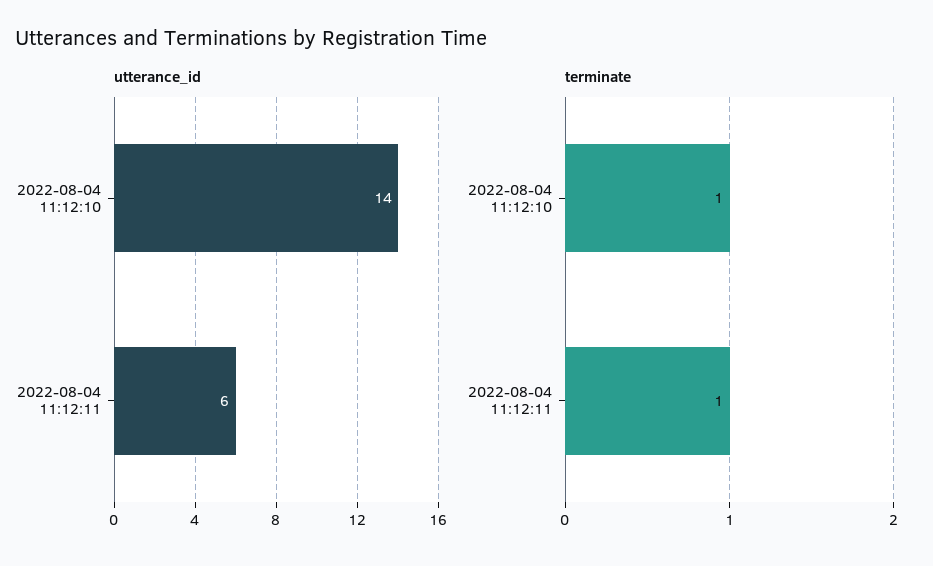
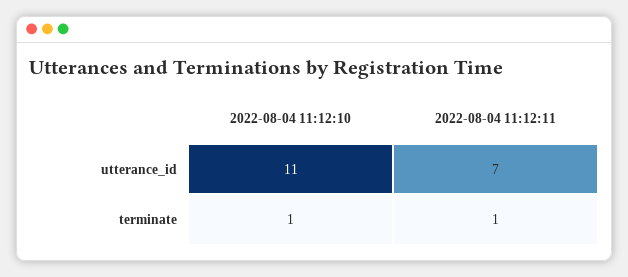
utterance_id, 2022-08-04 11:12:10: 14 -> 11
utterance_id, 2022-08-04 11:12:11: 6 -> 7

